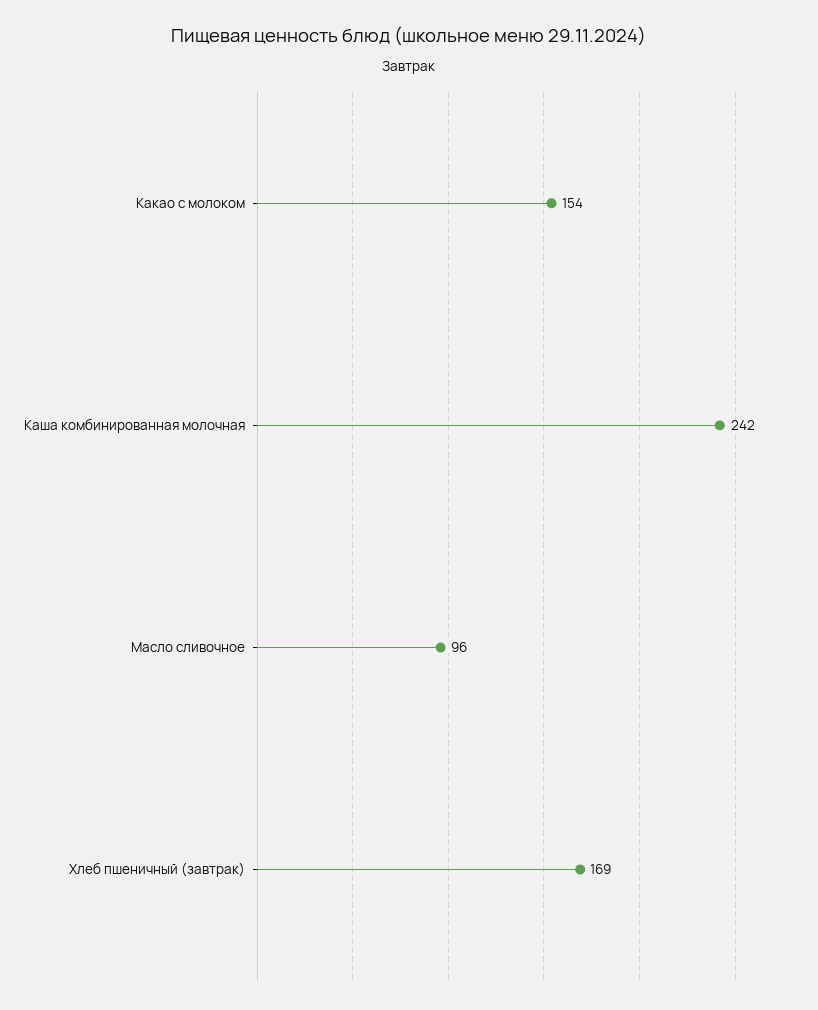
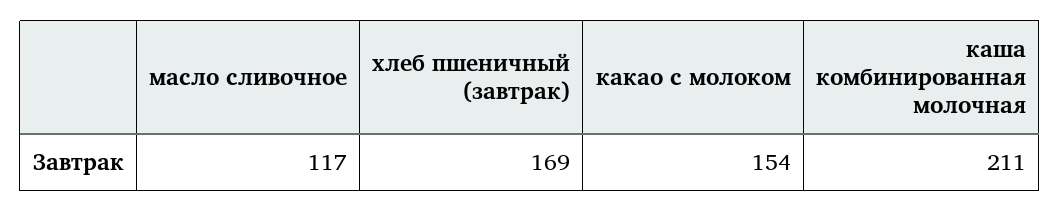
Каша комбинированная молочная: 242 -> 211
Масло сливочное: 96 -> 117

